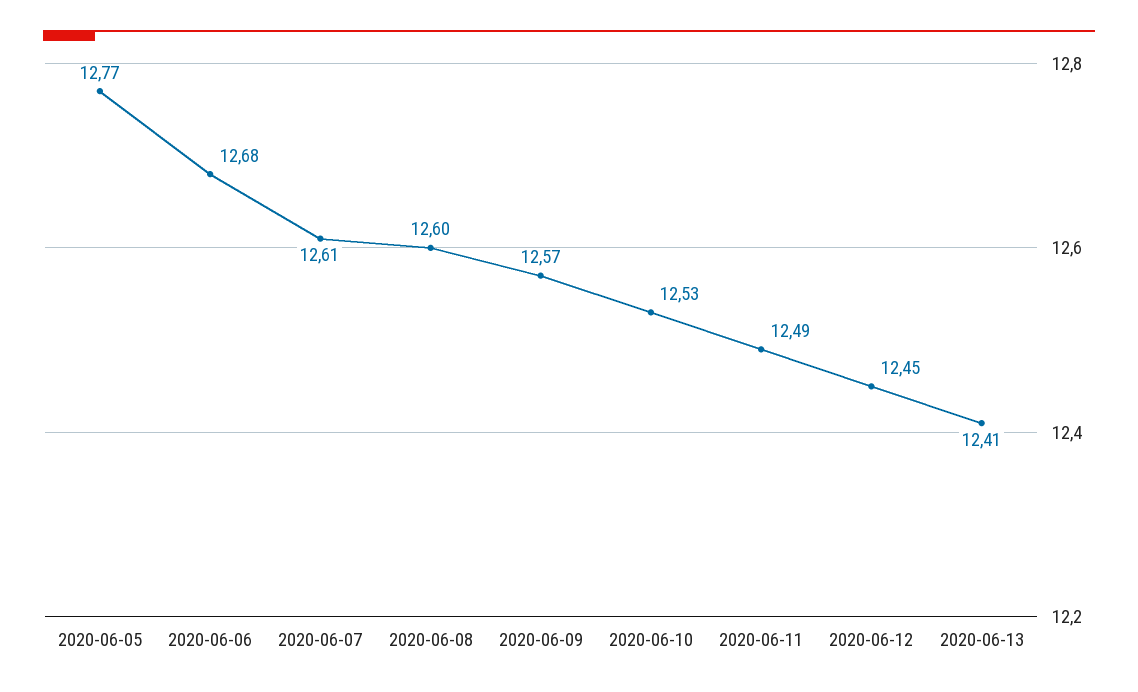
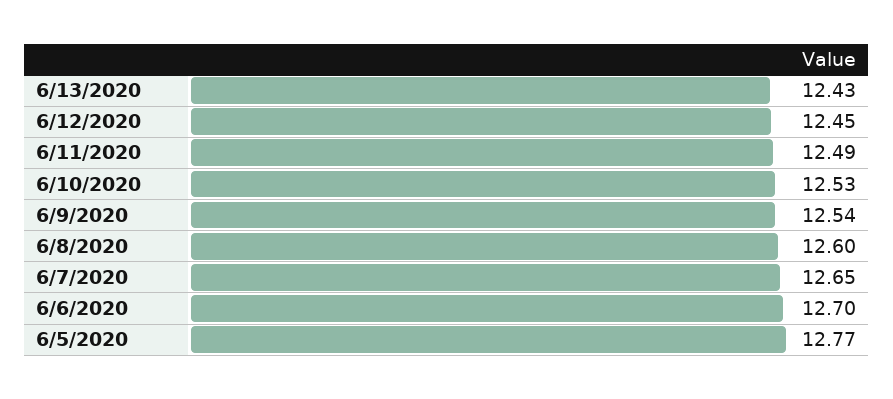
2020-06-06: 12.68 -> 12.7
2020-06-07: 12.61 -> 12.65
2020-06-09: 12.57 -> 12.54
2020-06-13: 12.41 -> 12.43

